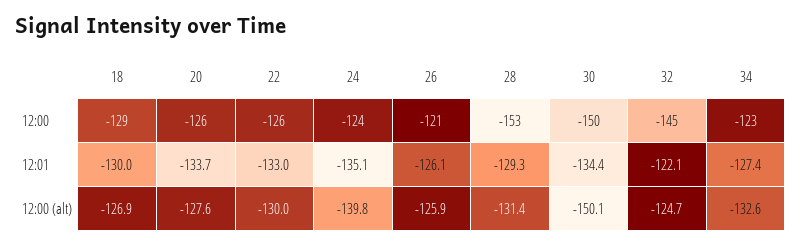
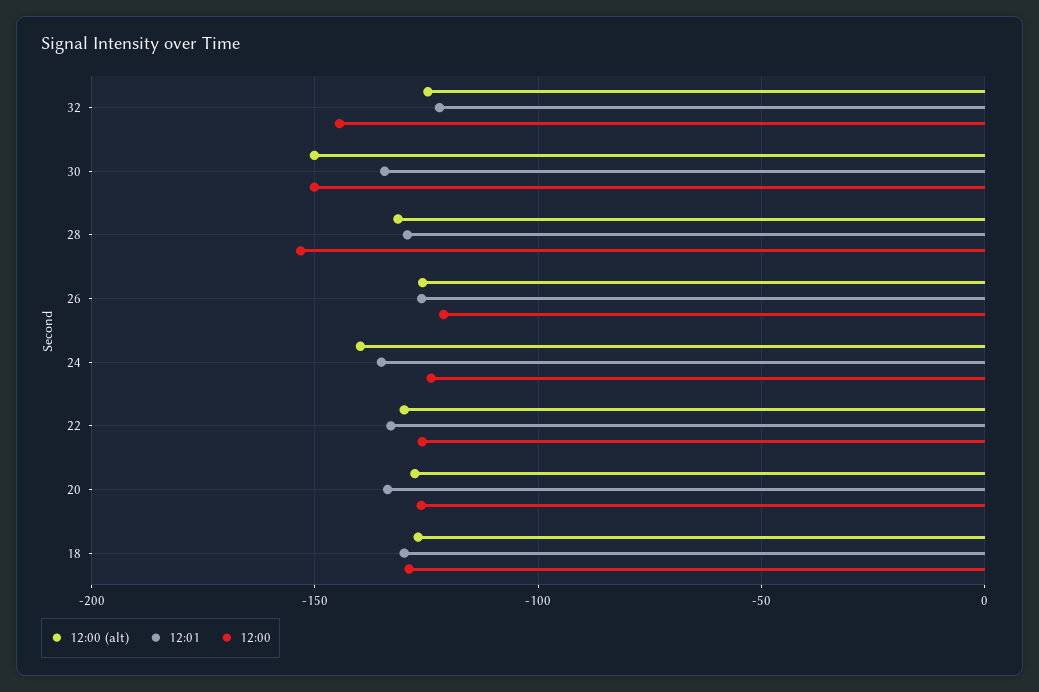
12:00, 34: -123 -> none
12:01, 34: -127.4 -> none
12:00 (alt), 34: -132.6 -> none

